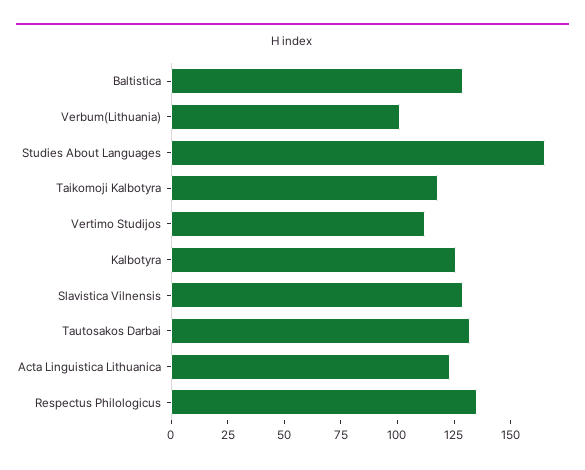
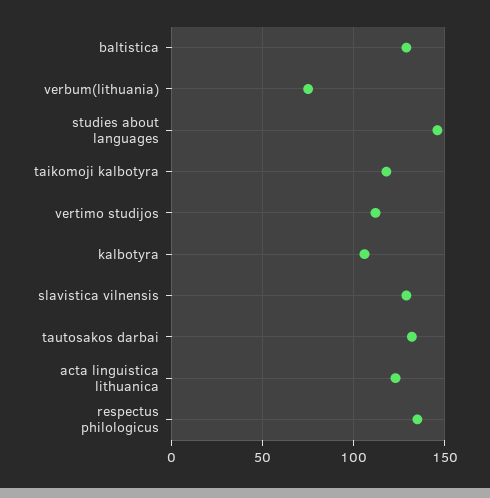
Verbum(Lithuania): 100 -> 75
Studies About Languages: 165 -> 145
Kalbotyra: 125 -> 105

